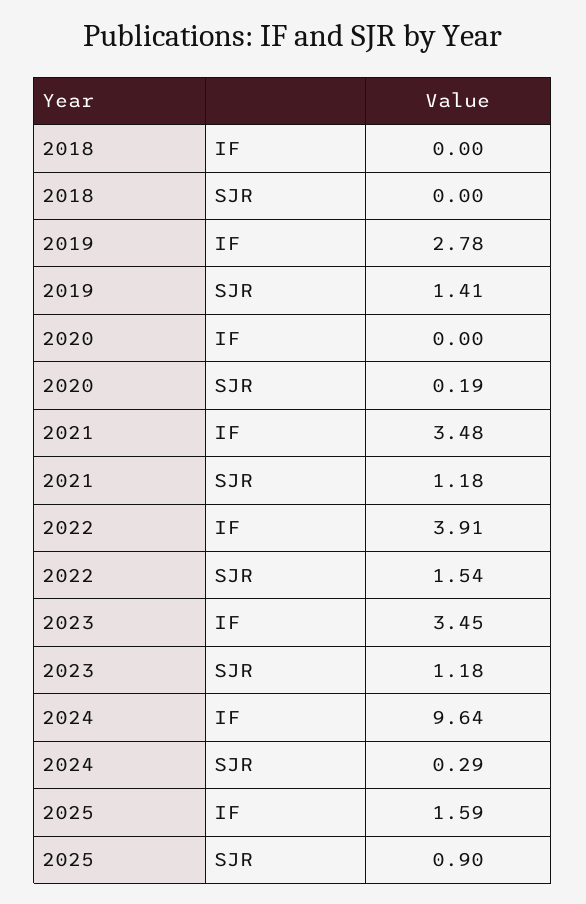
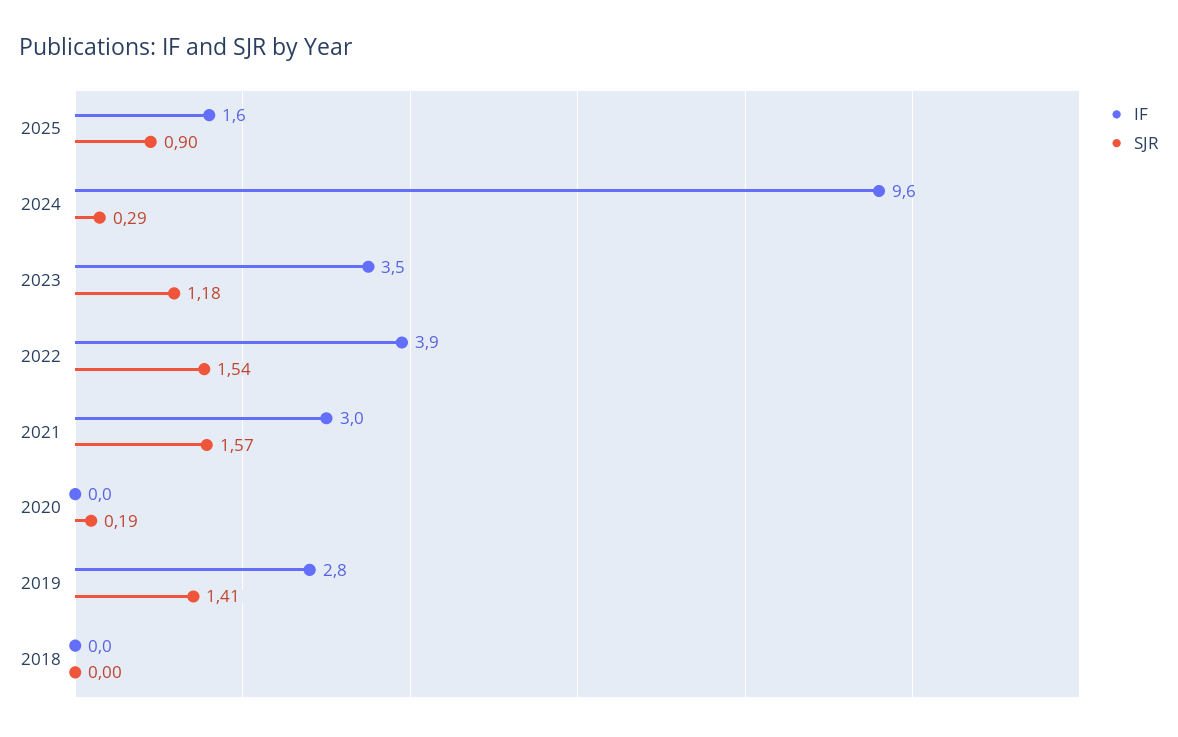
IF, 2021: 3.48 -> 3
SJR, 2021: 1.18 -> 1.57

